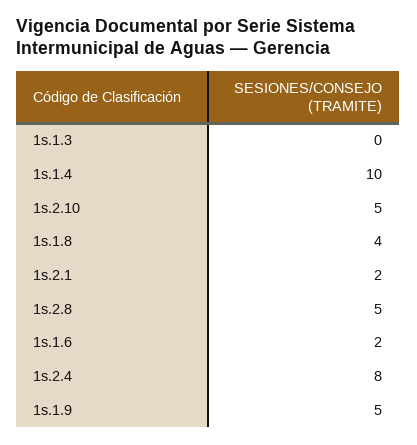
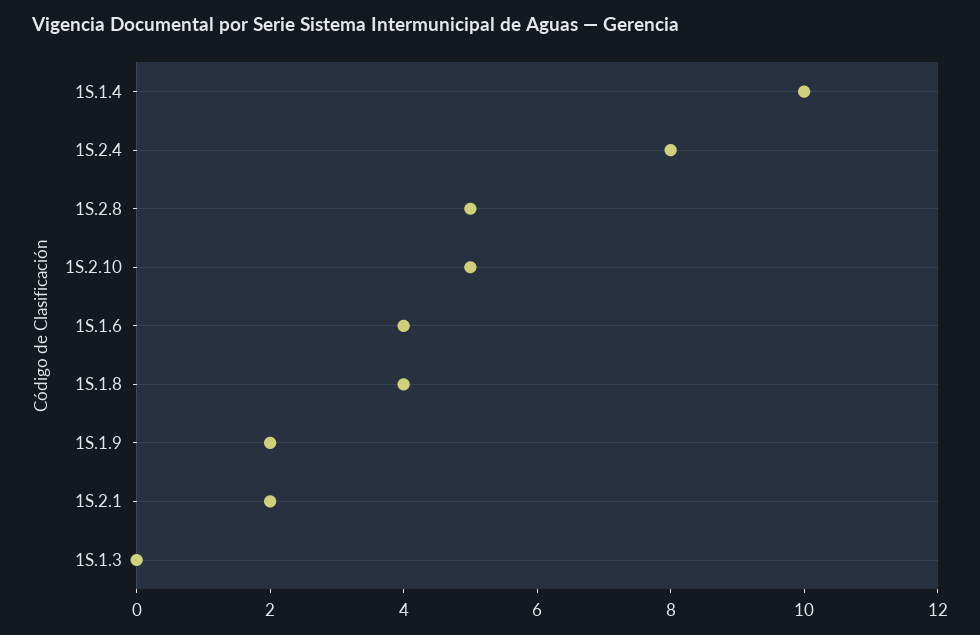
1s.1.6: 2 -> 4
1s.1.9: 5 -> 2

